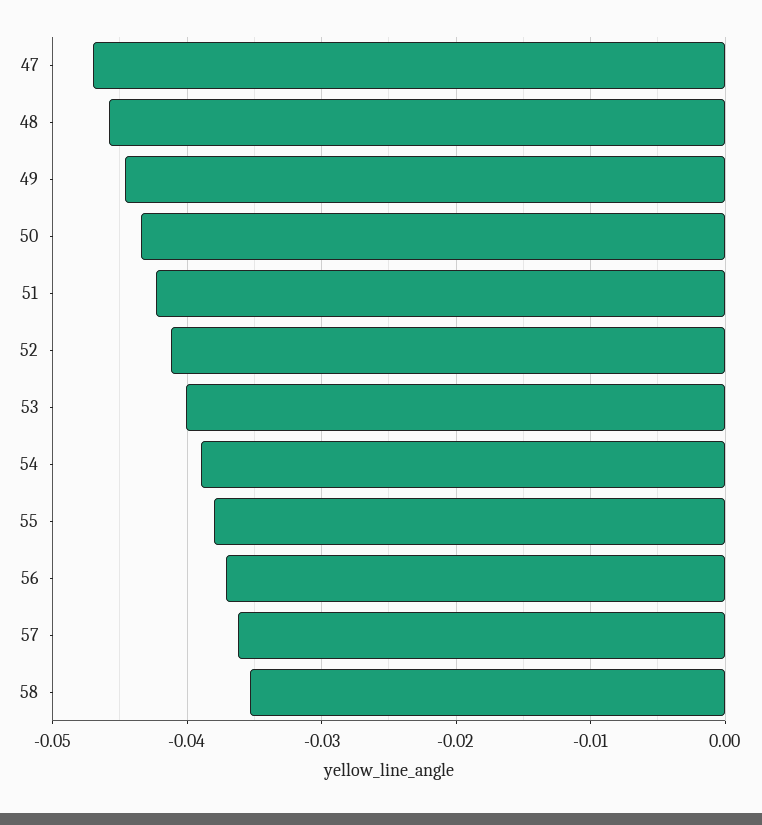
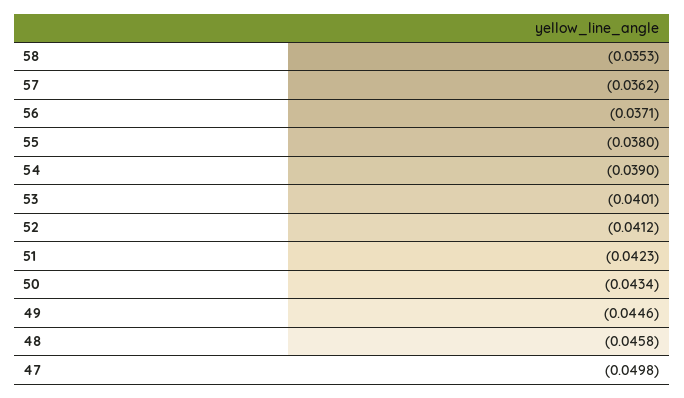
47: -0.047 -> -0.0498

